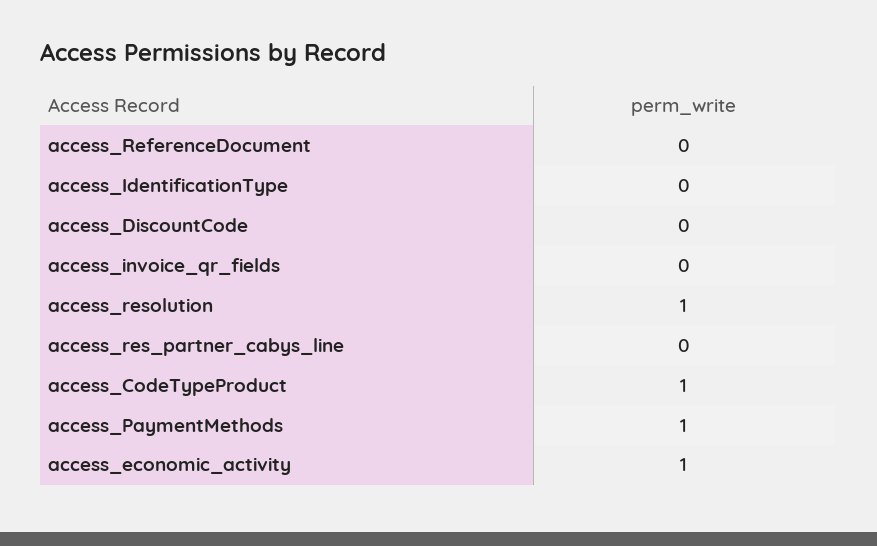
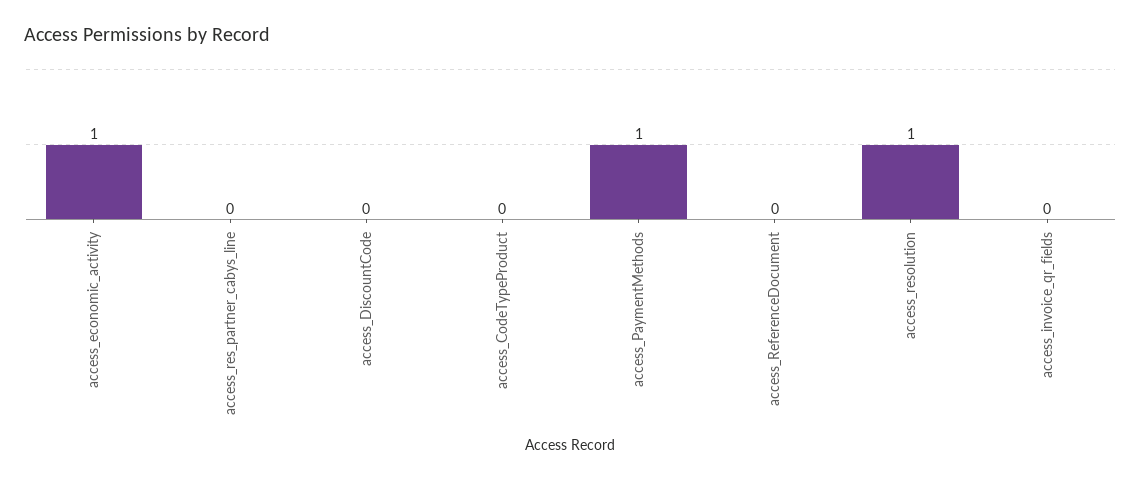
access_IdentificationType: 0 -> none
access_CodeTypeProduct: 1 -> 0

